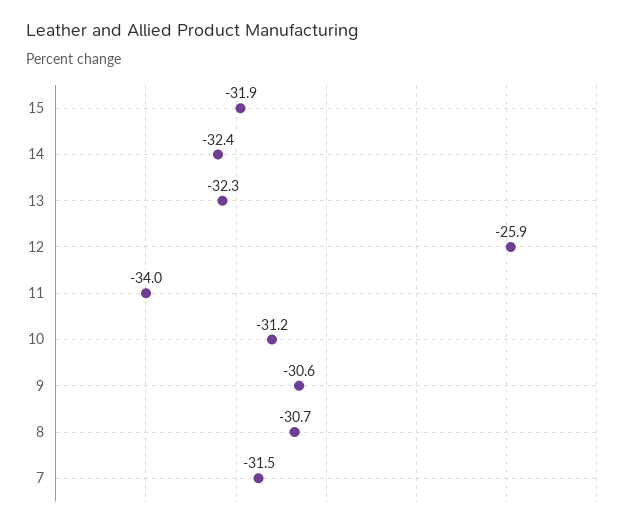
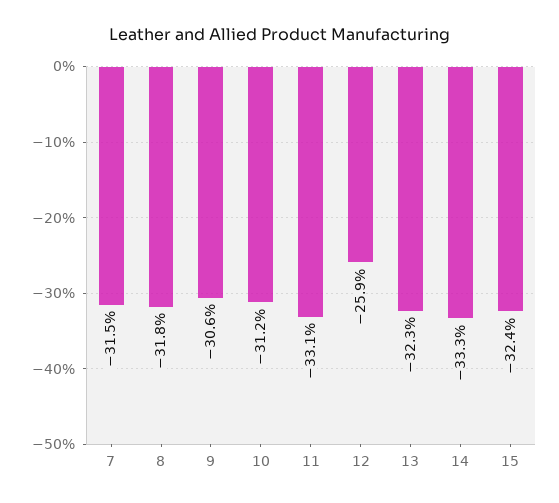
15: -31.9 -> -32.4
14: -32.4 -> -33.3
11: -34 -> -33.1
8: -30.7 -> -31.8

